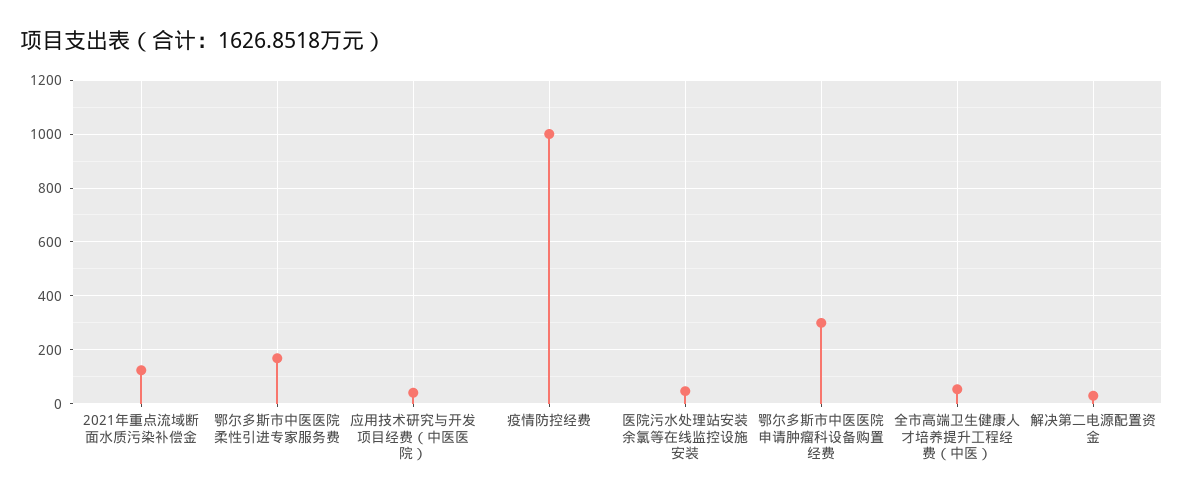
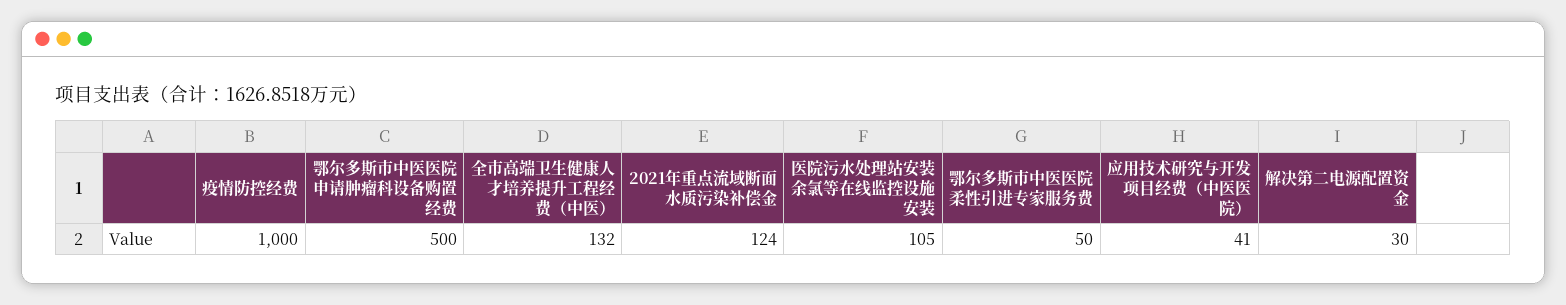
鄂尔多斯市中医医院柔性引进专家服务费: 175 -> 50
医院污水处理站安装余氯等在线监控设施安装: 50 -> 105
鄂尔多斯市中医医院申请肿瘤科设备购置经费: 300 -> 500
全市高端卫生健康人才培养提升工程经费（中医）: 50 -> 132

